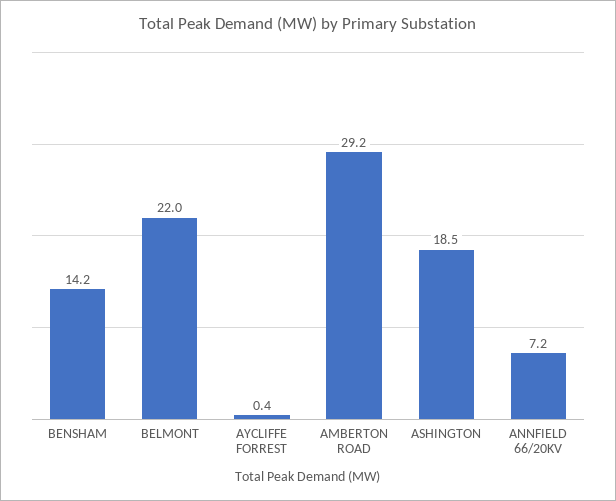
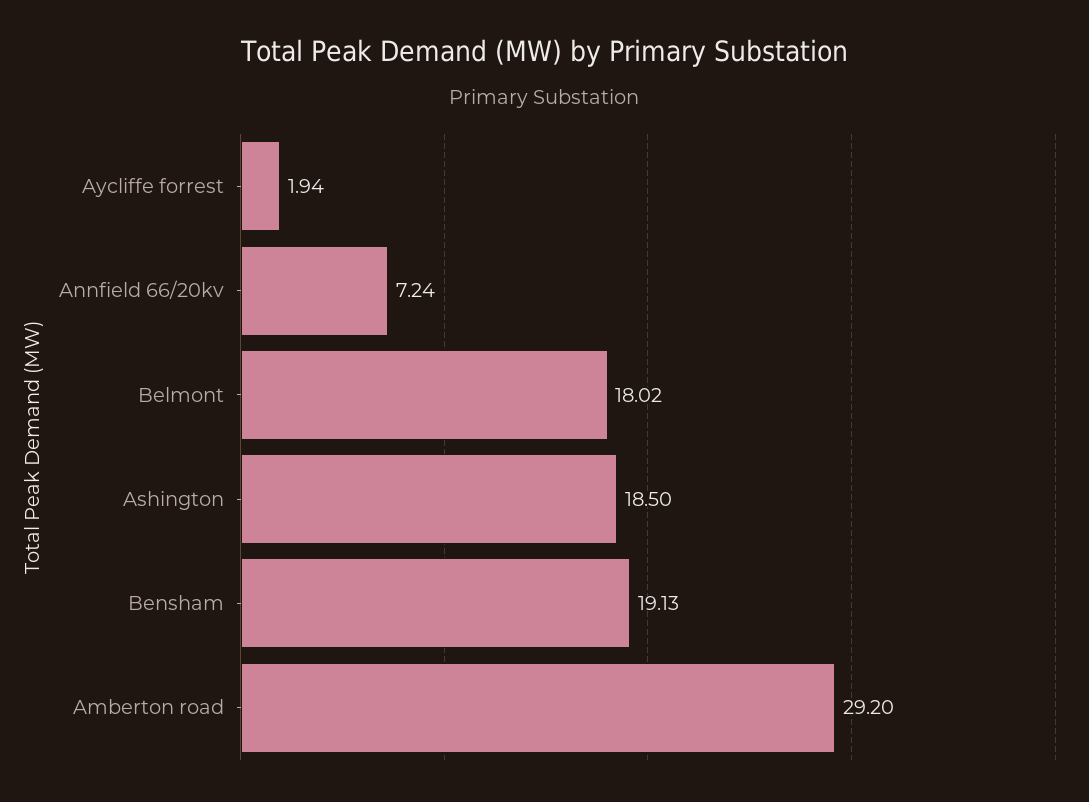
BENSHAM: 14.2 -> 19.13
BELMONT: 22 -> 18.02
AYCLIFFE FORREST: 0.4 -> 1.94

